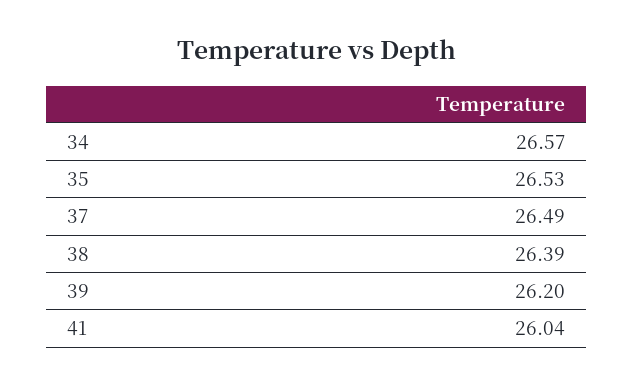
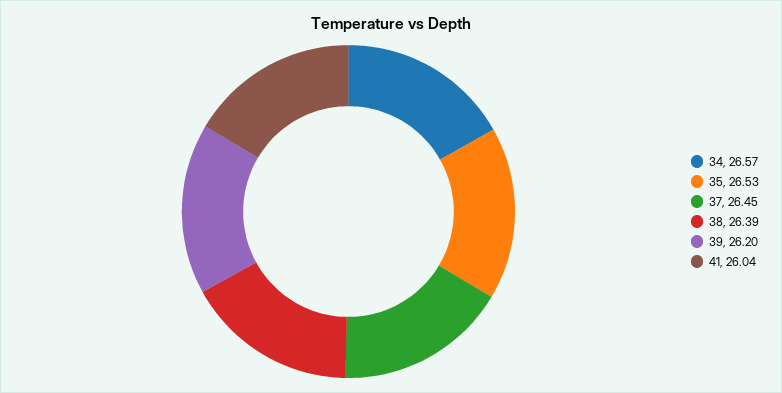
37: 26.49 -> 26.45

